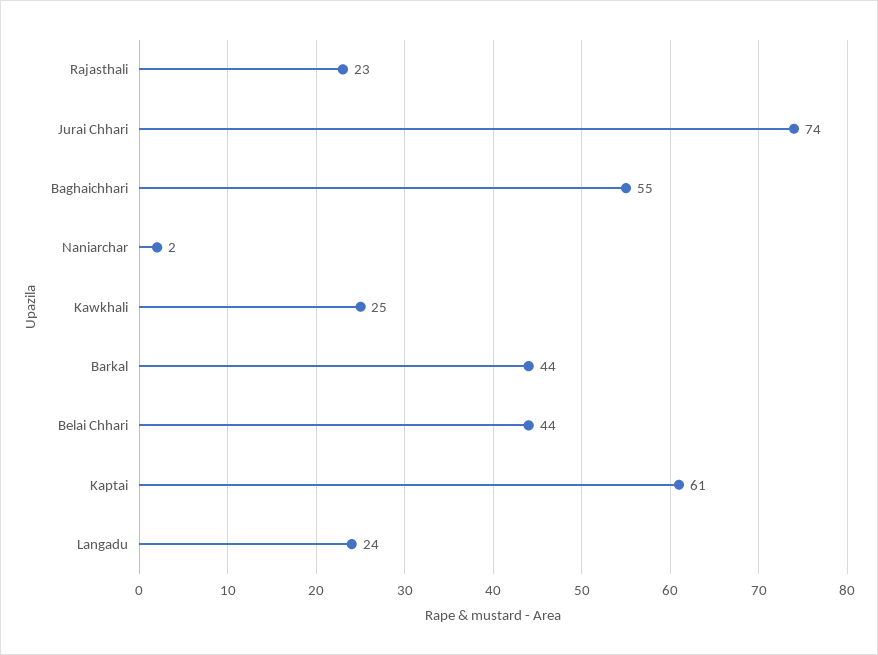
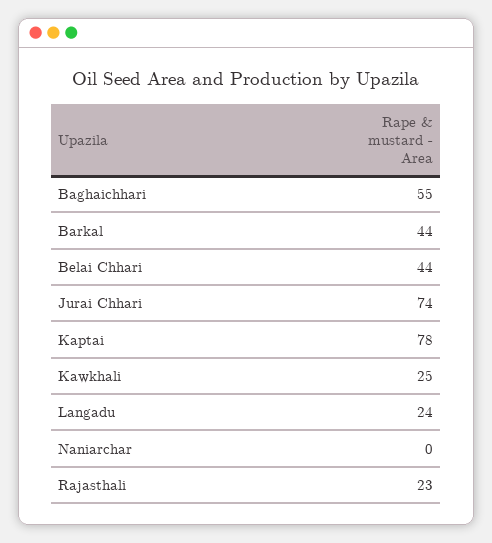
Naniarchar: 2 -> 0
Kaptai: 61 -> 78

